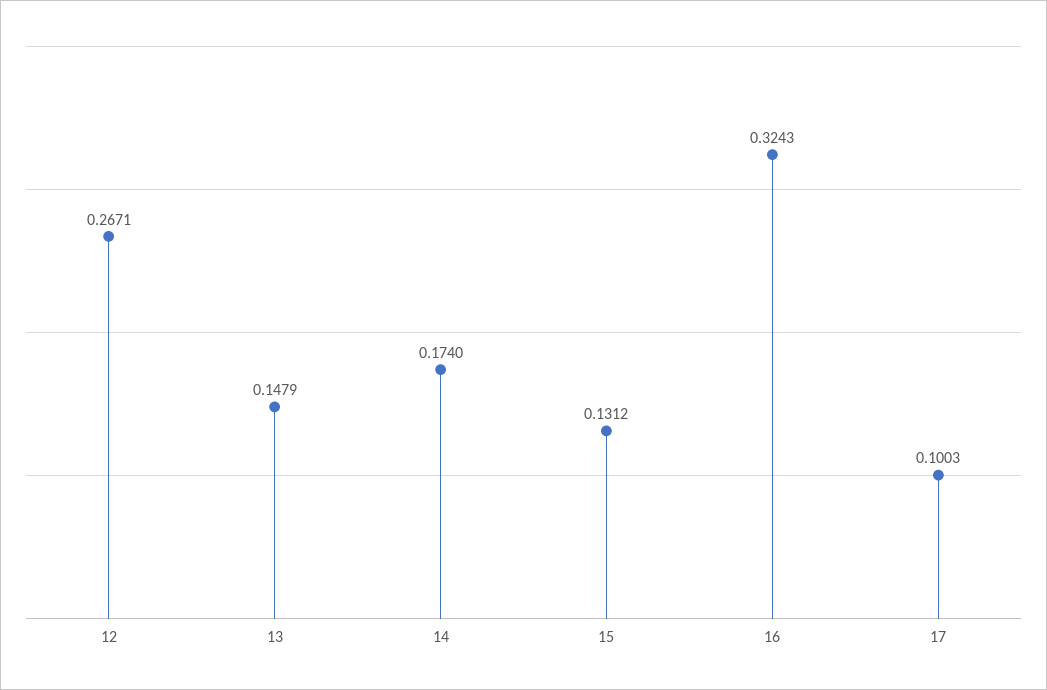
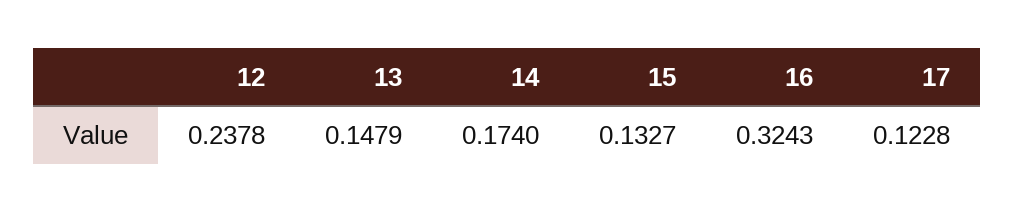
12: 0.2671 -> 0.2378
15: 0.1312 -> 0.1327
17: 0.1003 -> 0.1228

